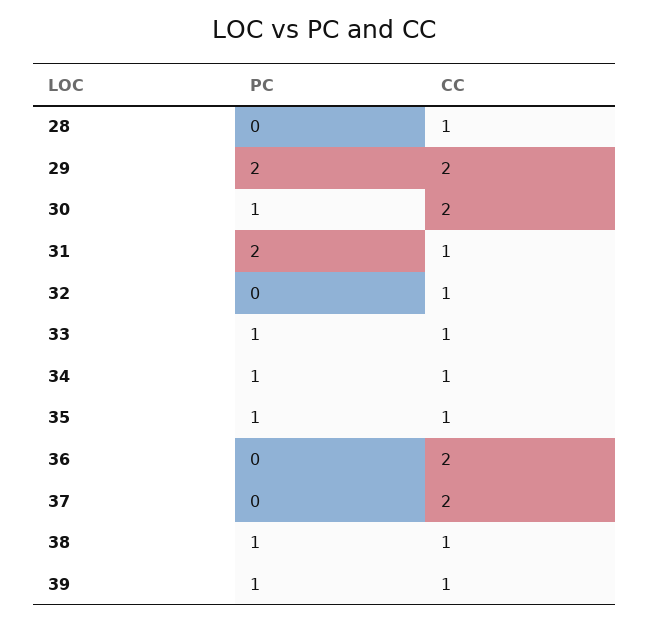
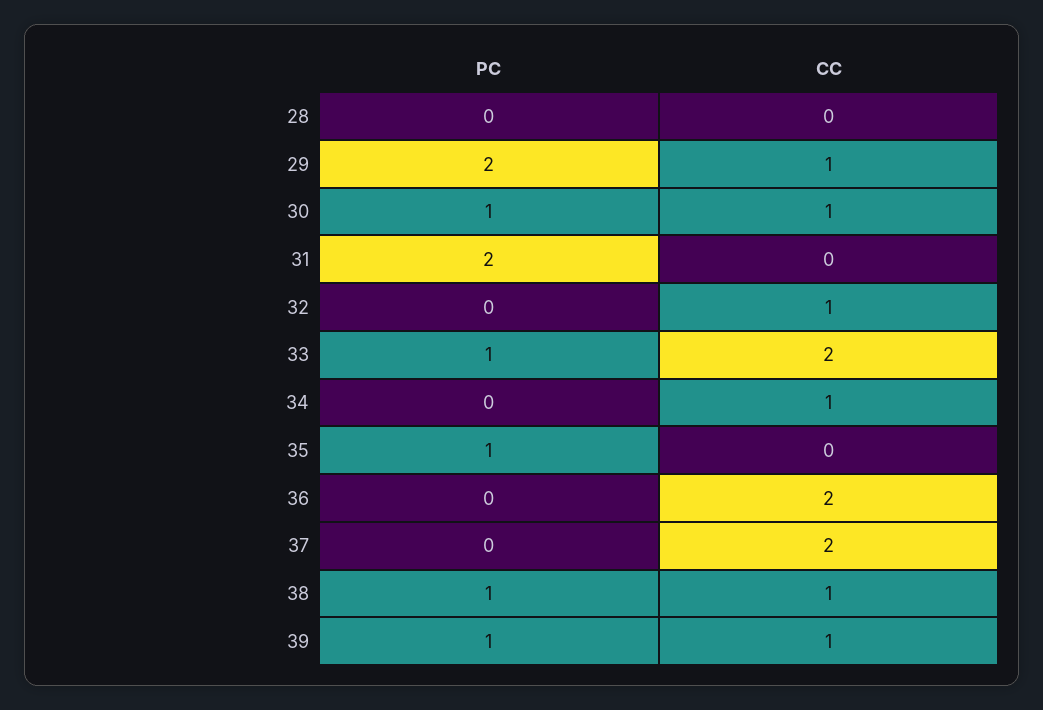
CC, 28: 1 -> 0
CC, 29: 2 -> 1
CC, 30: 2 -> 1
CC, 31: 1 -> 0
CC, 33: 1 -> 2
PC, 34: 1 -> 0
CC, 35: 1 -> 0

